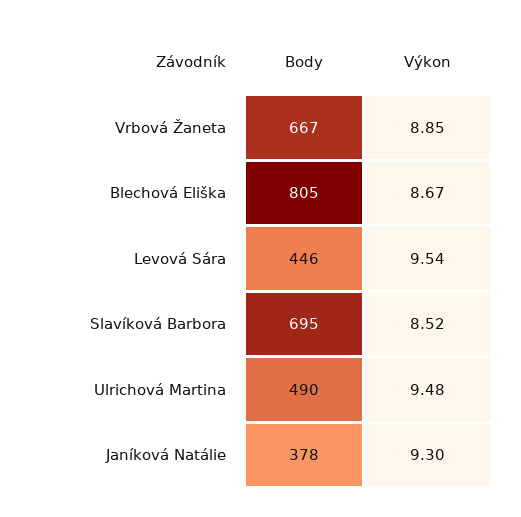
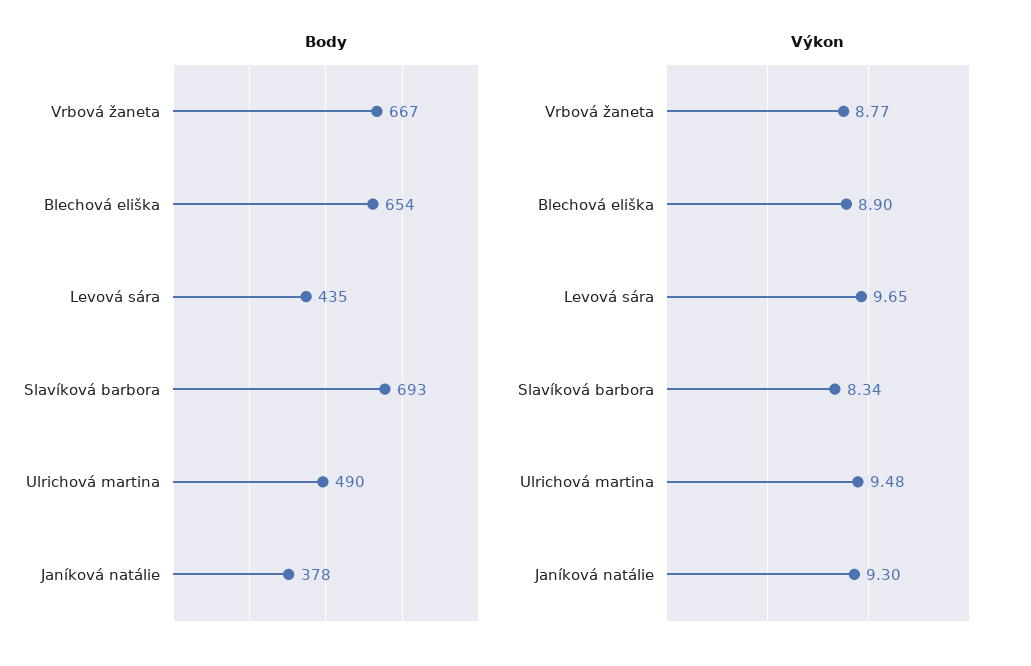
Výkon, Vrbová Žaneta: 8.85 -> 8.77
Body, Blechová Eliška: 805 -> 654
Výkon, Blechová Eliška: 8.67 -> 8.9
Body, Levová Sára: 446 -> 435
Výkon, Levová Sára: 9.54 -> 9.65
Body, Slavíková Barbora: 695 -> 693
Výkon, Slavíková Barbora: 8.52 -> 8.34

